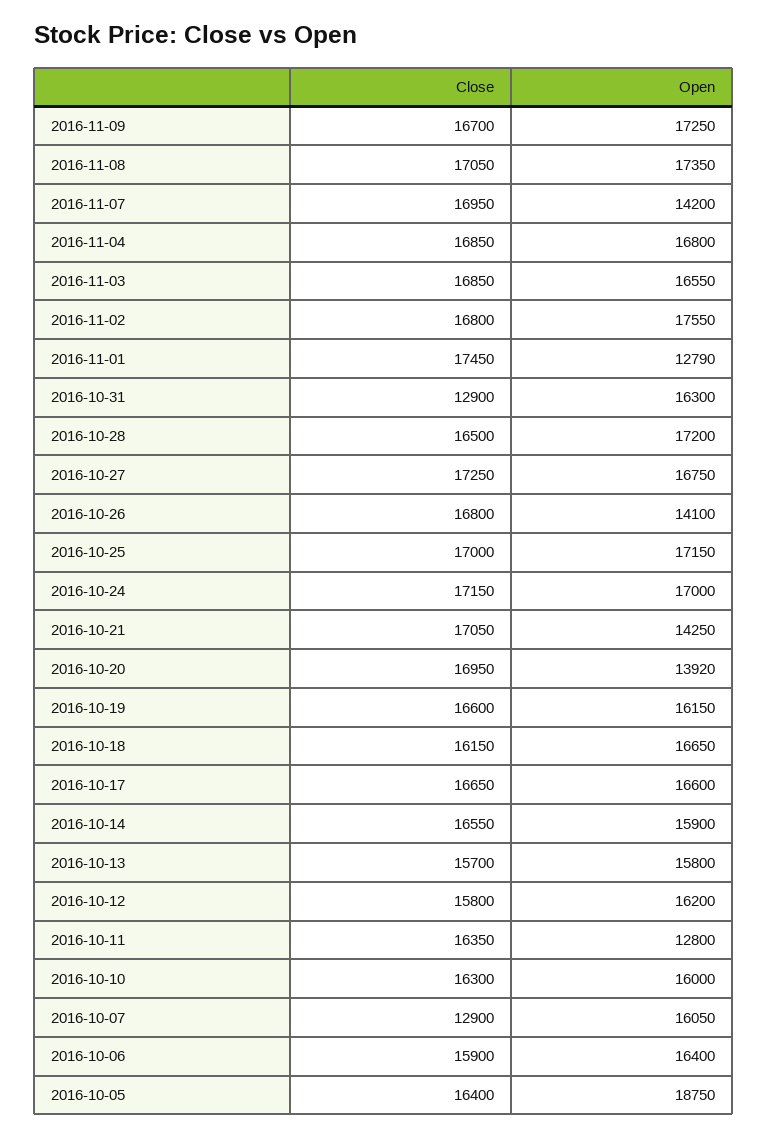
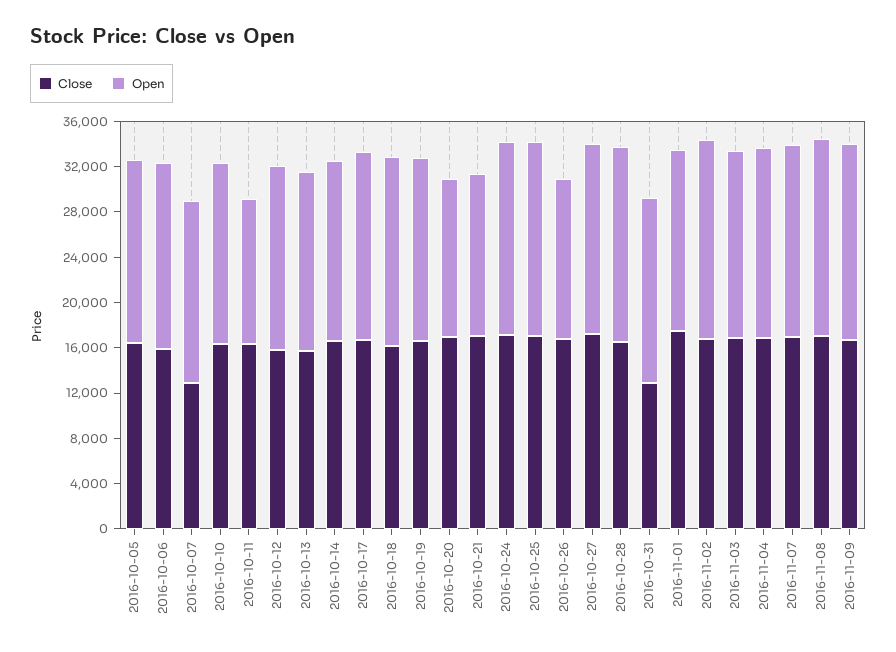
Open, 2016-11-07: 14200 -> 17000
Open, 2016-11-01: 12790 -> 16000
Open, 2016-10-05: 18750 -> 16000

